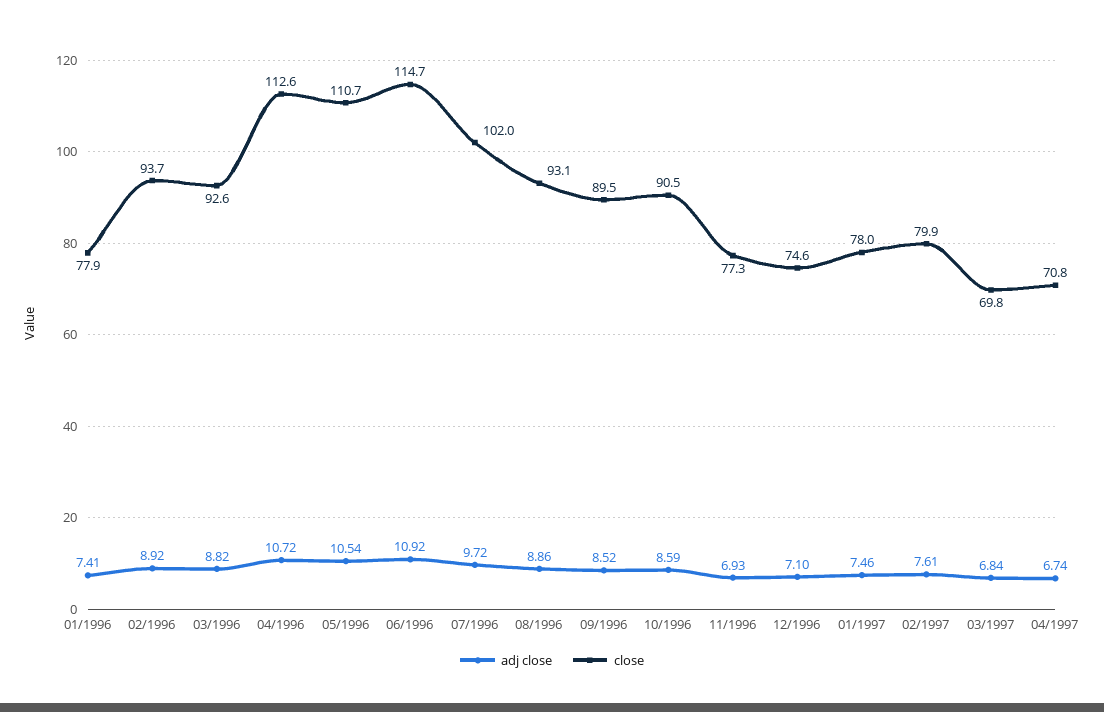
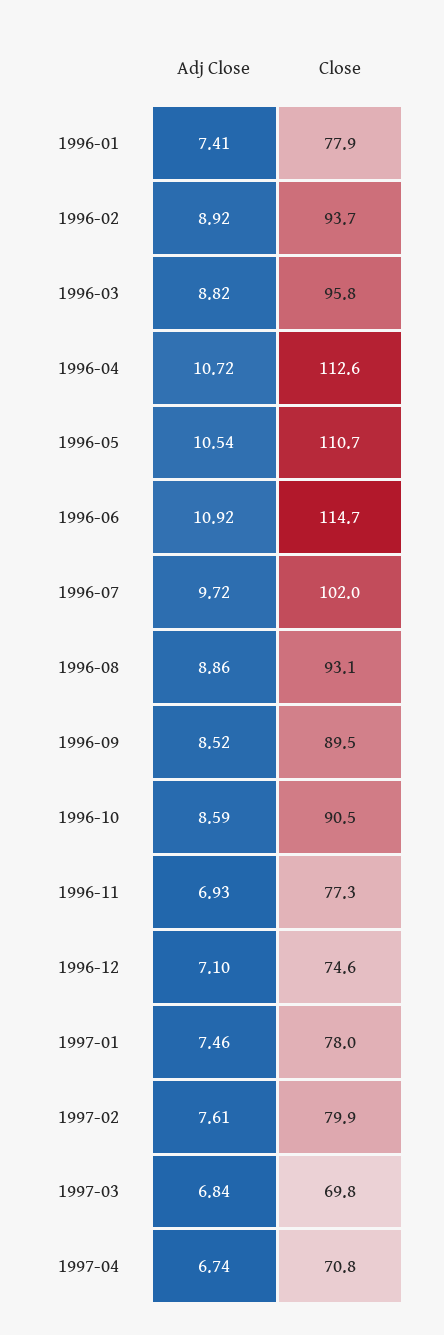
close, 03/1996: 92.6 -> 95.8

